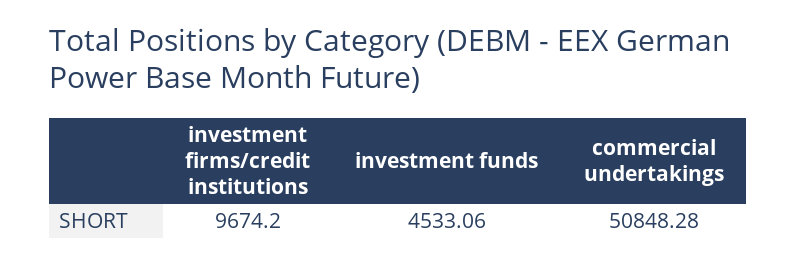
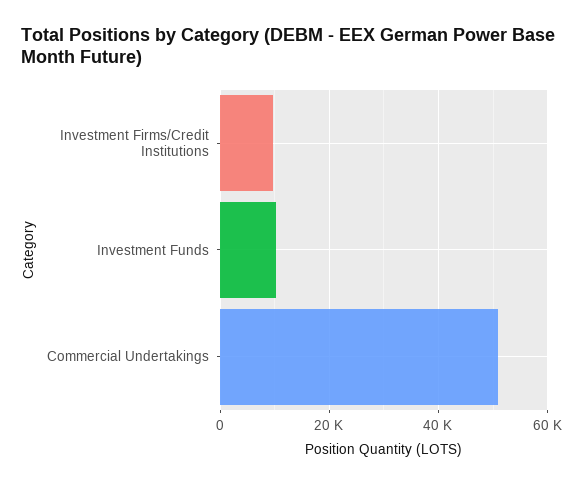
investment funds: 4533.06 -> 10000

